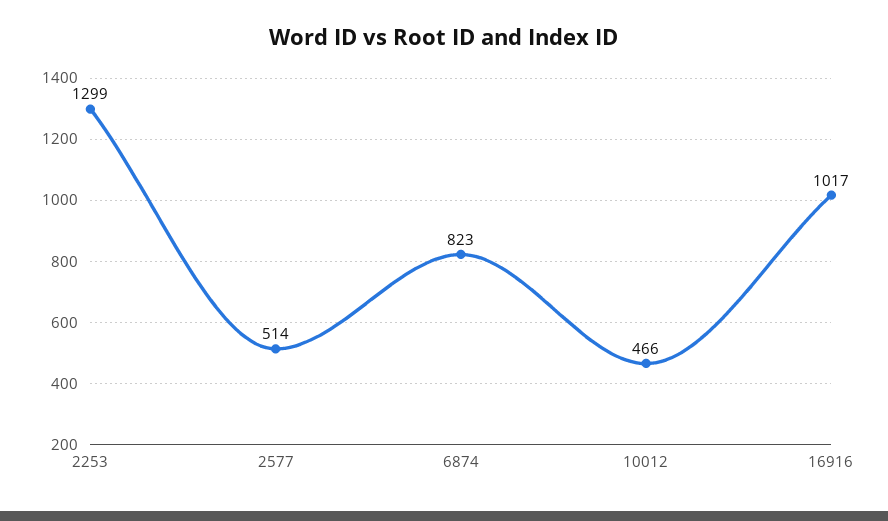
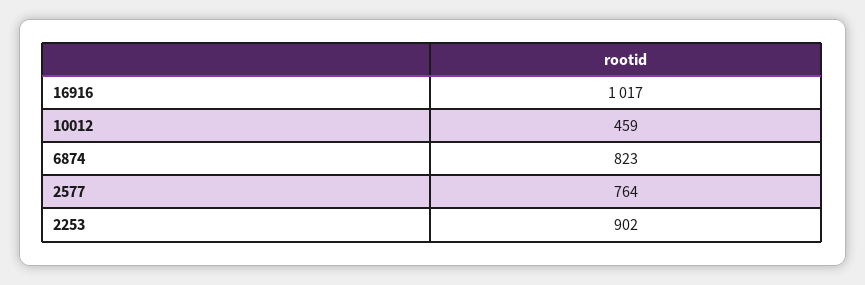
2253: 1299 -> 902
2577: 514 -> 764
10012: 466 -> 459

